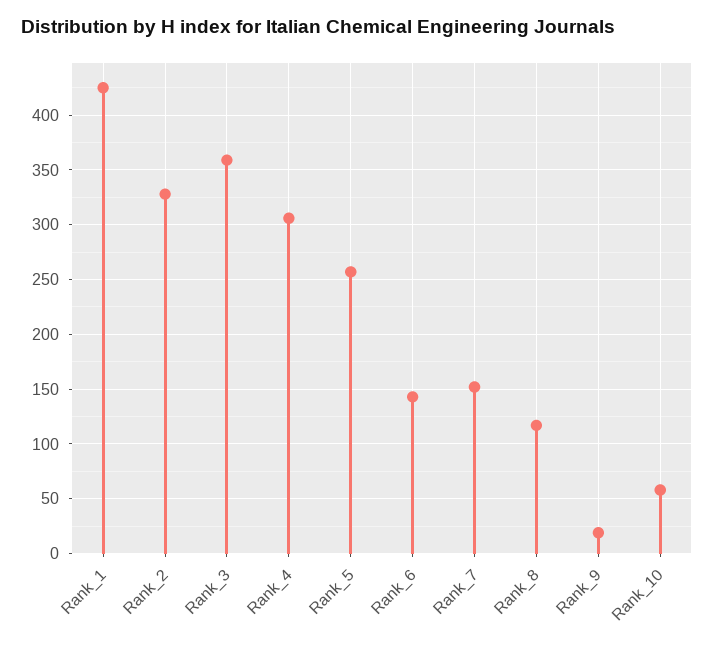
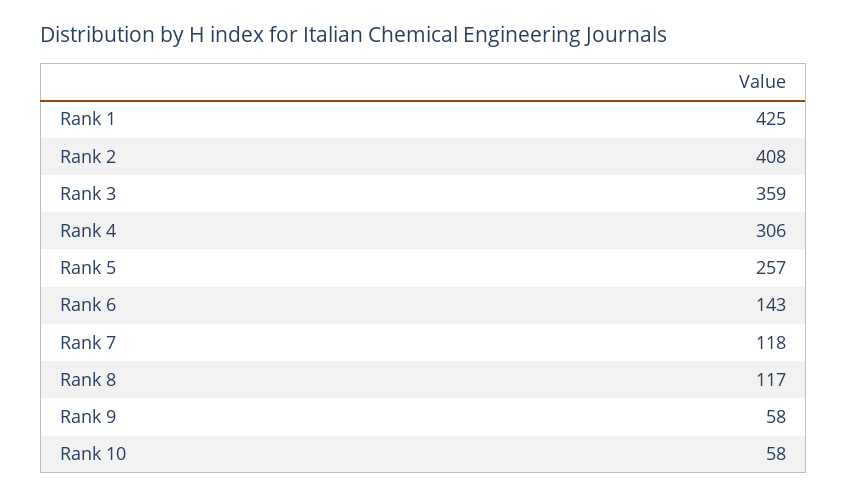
Rank_2: 330 -> 408
Rank_7: 150 -> 118
Rank_9: 20 -> 58

